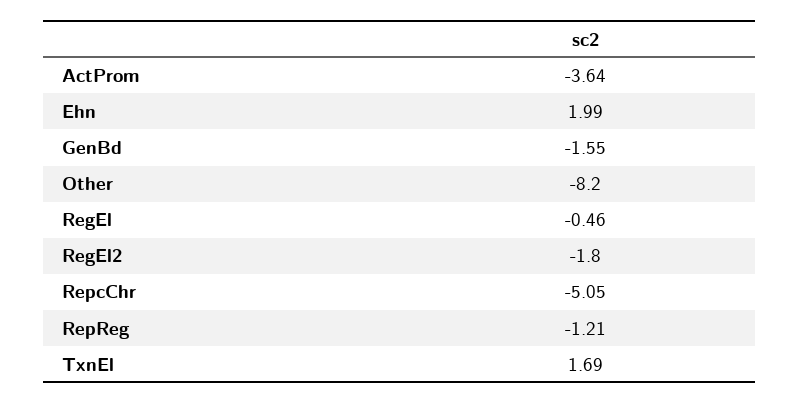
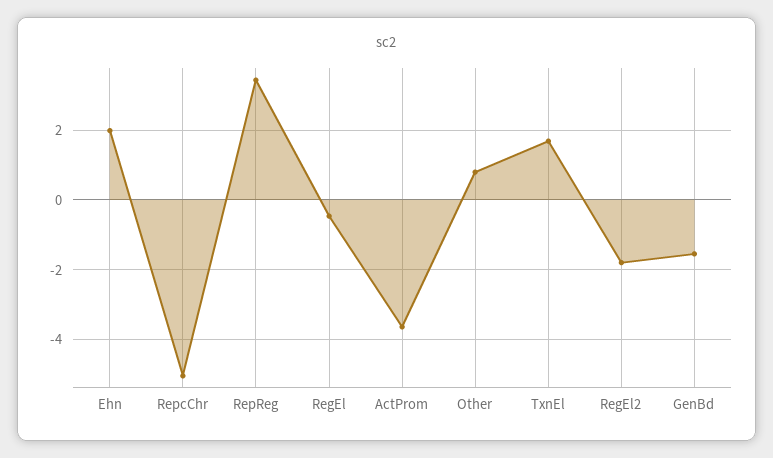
Other: -8.2 -> 0.8
RepReg: -1.21 -> 3.4

